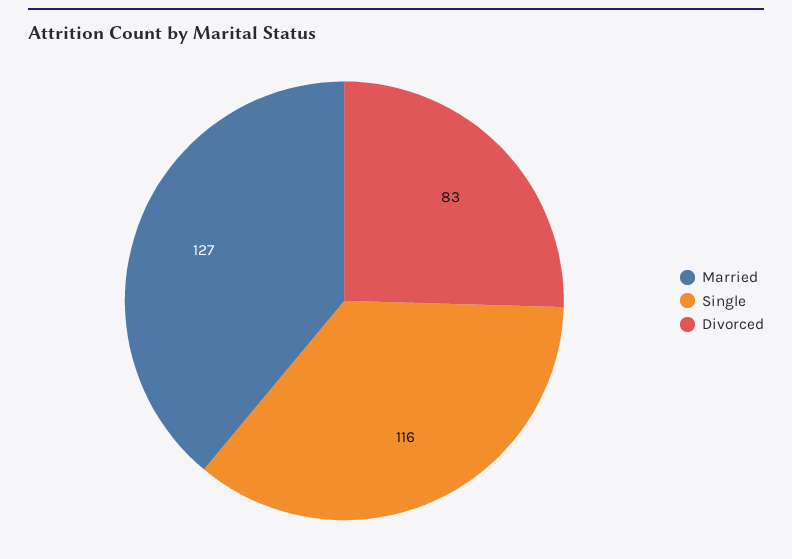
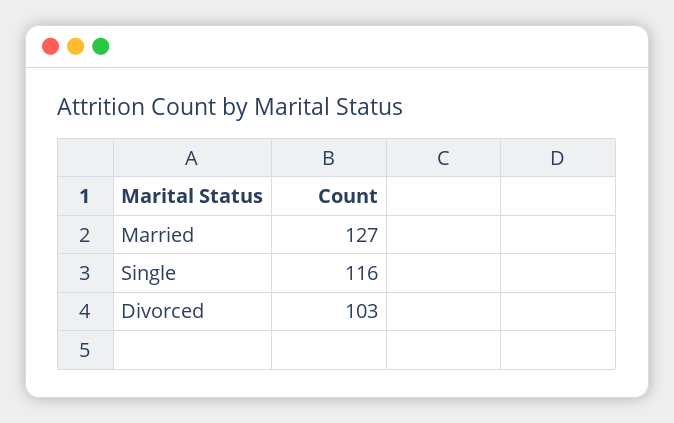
Divorced: 83 -> 103

